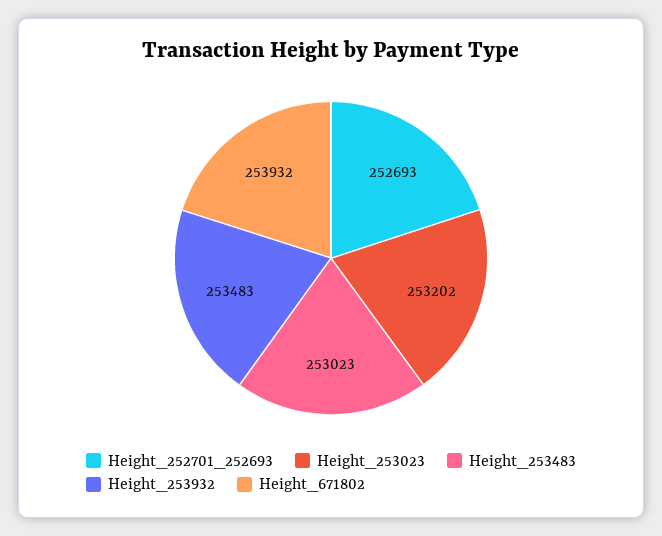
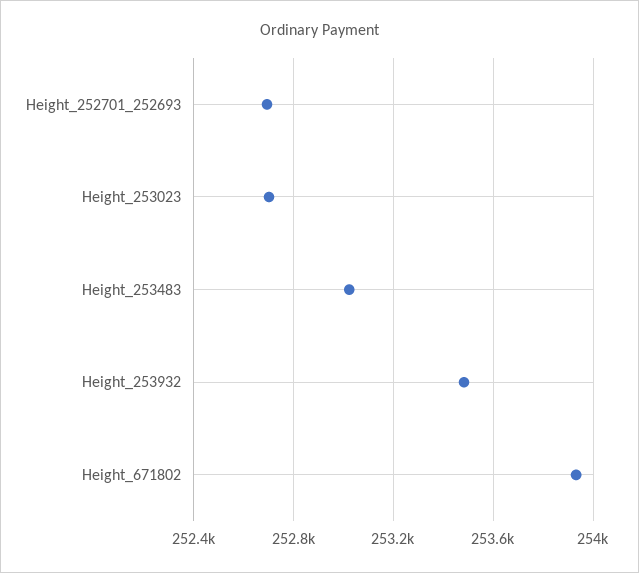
Height_253023: 253202 -> 252700

